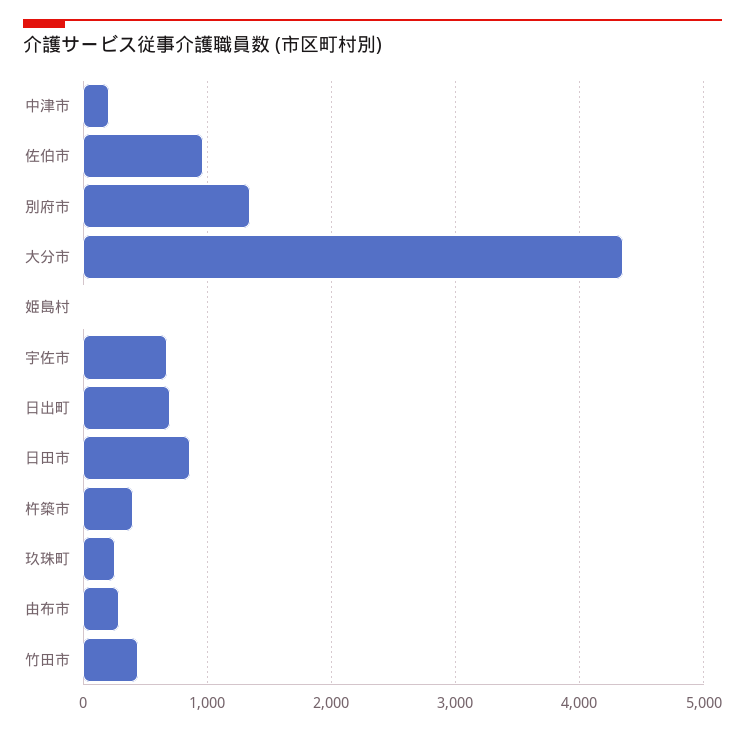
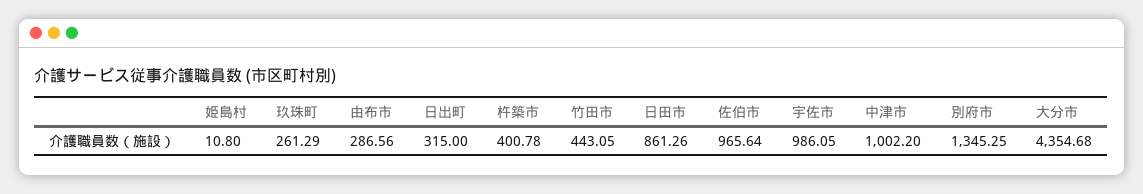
中津市: 200 -> 1002.2
宇佐市: 700 -> 986.05
日出町: 700 -> 315

